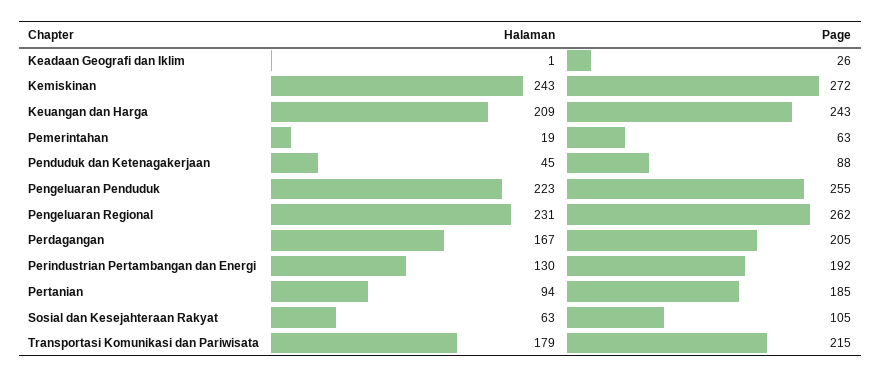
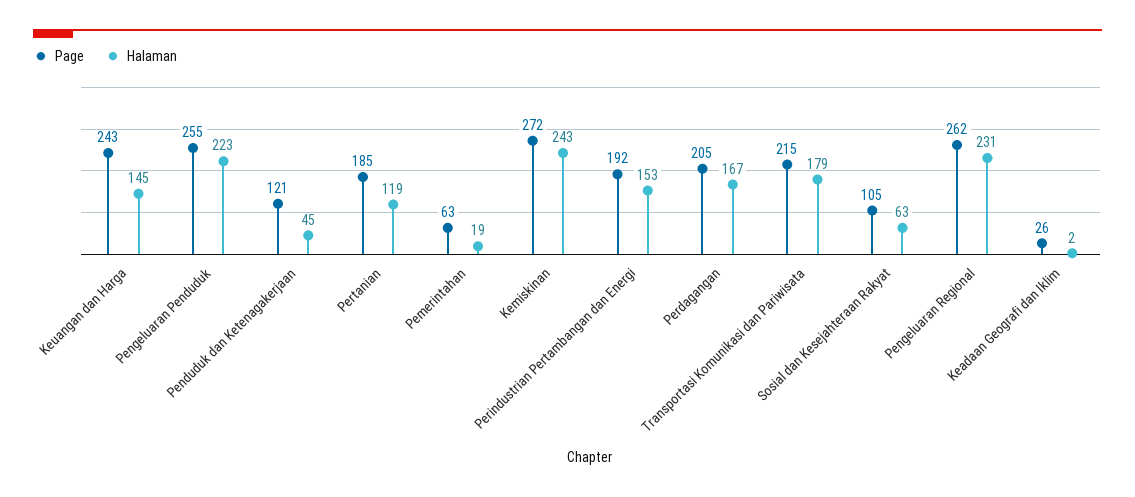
Halaman, Keadaan Geografi dan Iklim: 1 -> 2
Halaman, Keuangan dan Harga: 209 -> 145
Page, Penduduk dan Ketenagakerjaan: 88 -> 121
Halaman, Perindustrian Pertambangan dan Energi: 130 -> 153
Halaman, Pertanian: 94 -> 119

